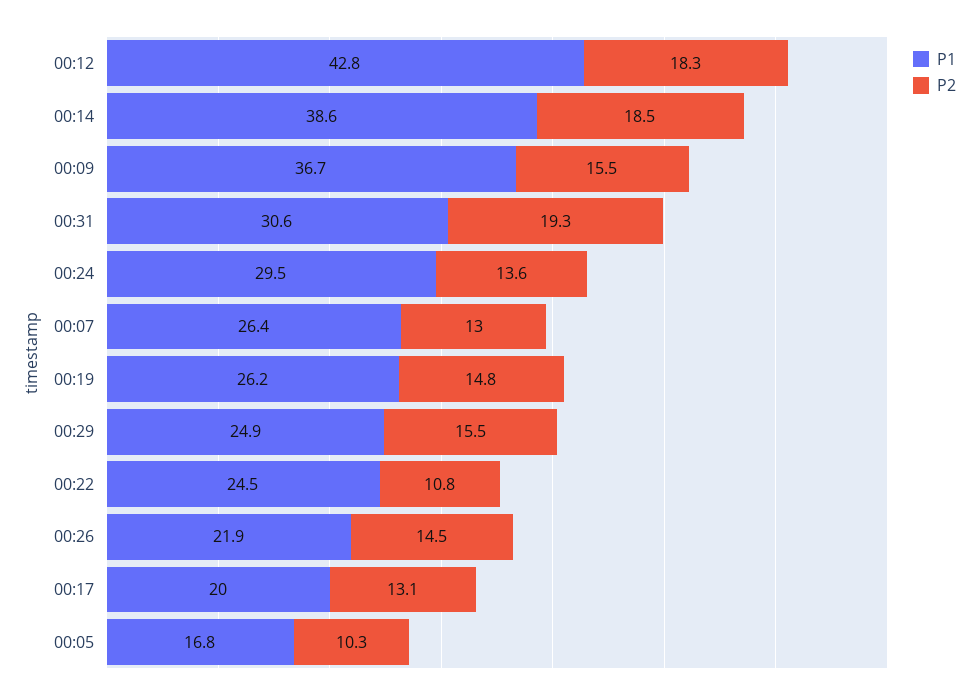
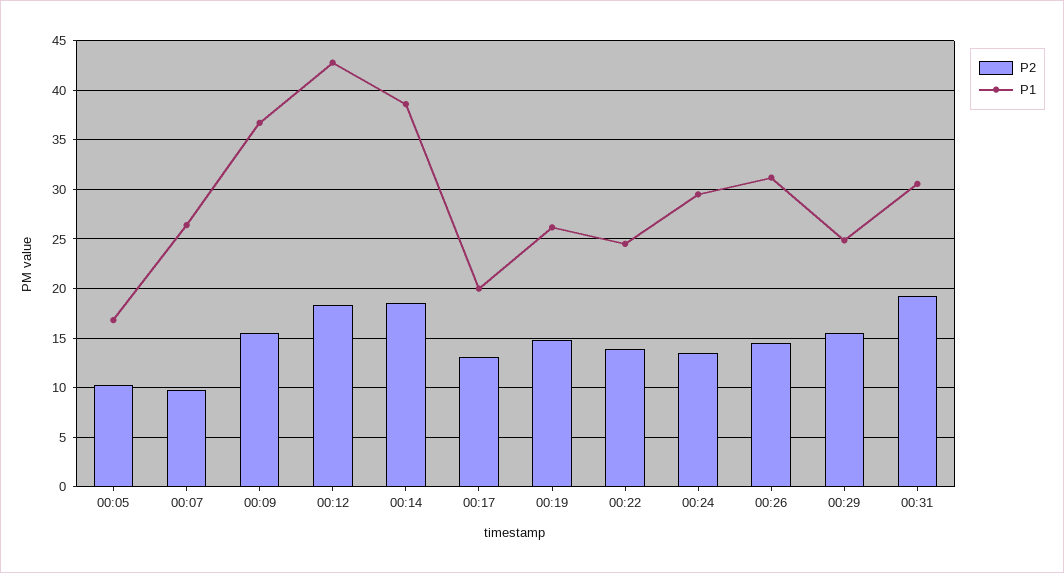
P2, 00:07: 13 -> 10
P2, 00:22: 10.8 -> 14
P1, 00:26: 21.9 -> 31

